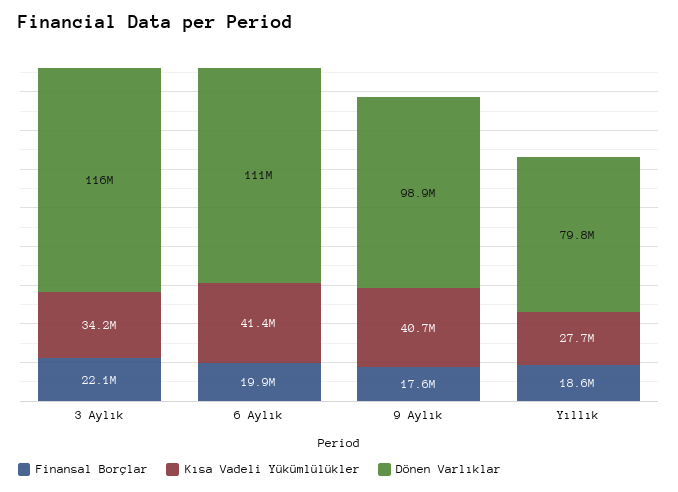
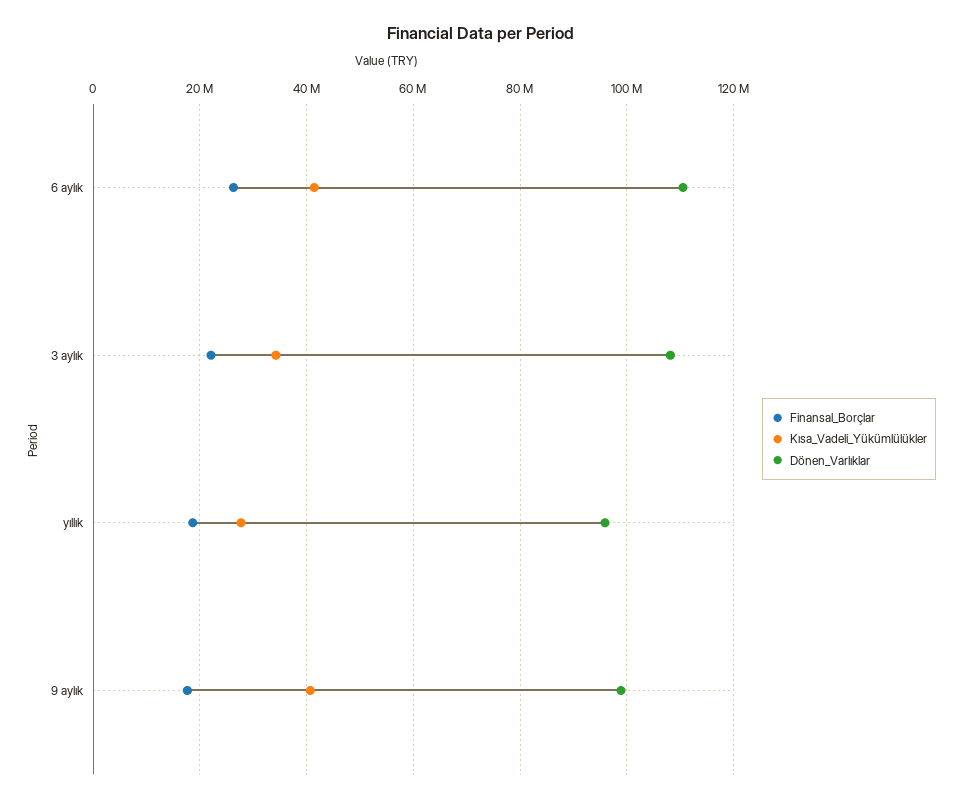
Dönen Varlıklar, 3 Aylık: 116000000 -> 108000000
Finansal Borçlar, 6 Aylık: 19900000 -> 26000000
Dönen Varlıklar, Yıllık: 79800000 -> 96000000

